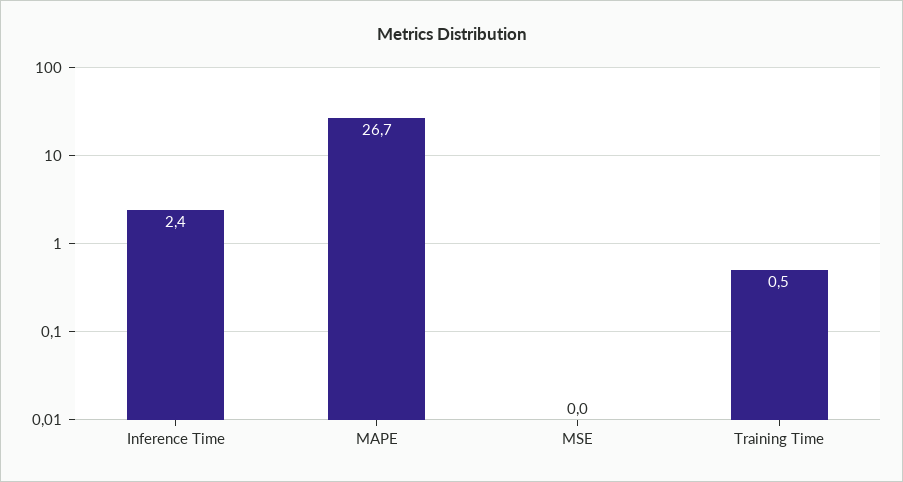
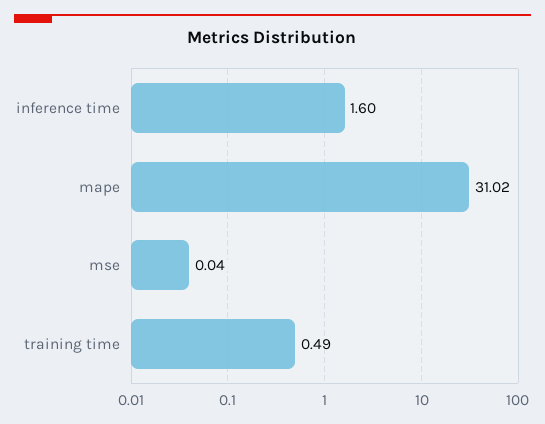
Inference Time: 2.4 -> 1.6
MAPE: 26.7 -> 31.02

